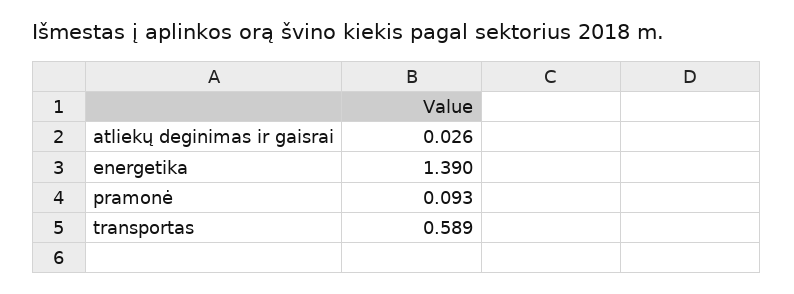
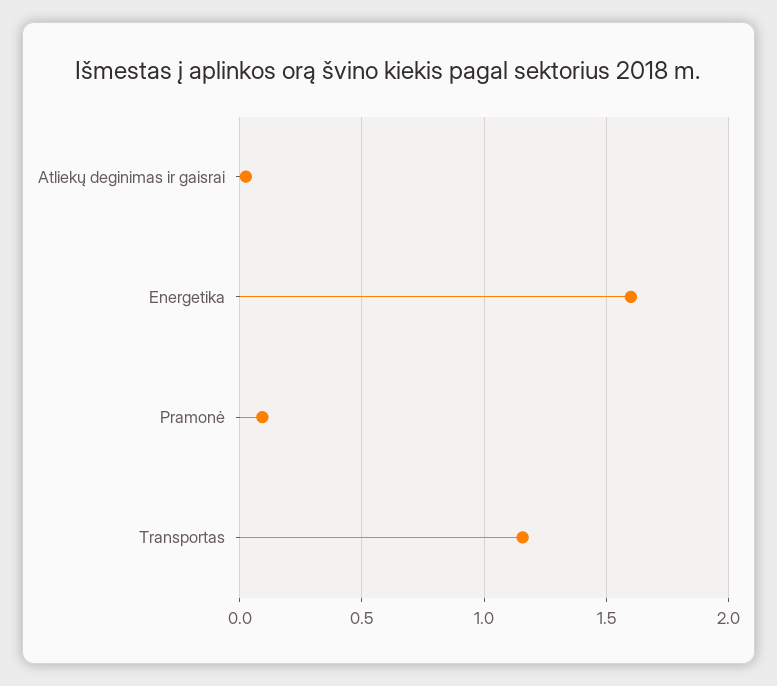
energetika: 1.39 -> 1.6
transportas: 0.589 -> 1.15

